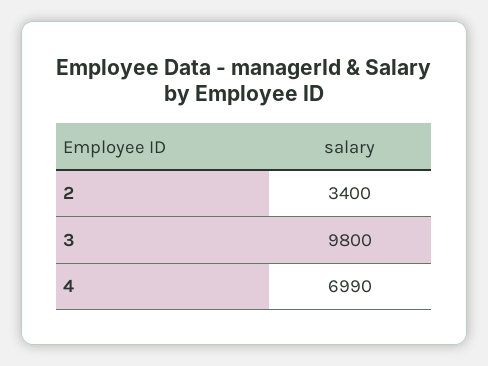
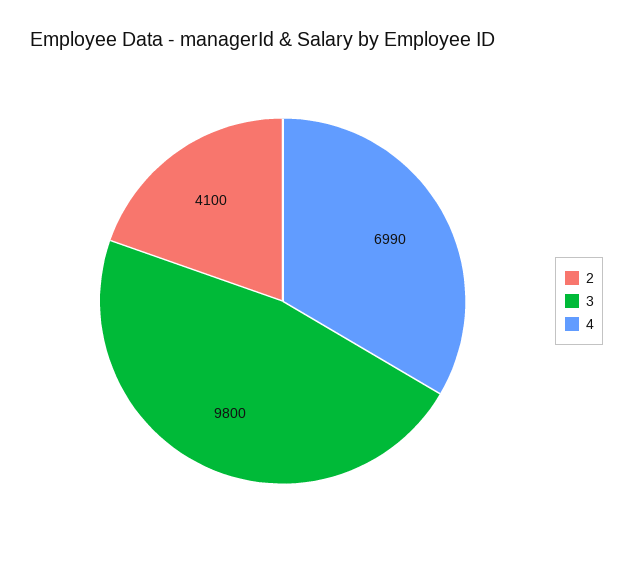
2: 3400 -> 4100

